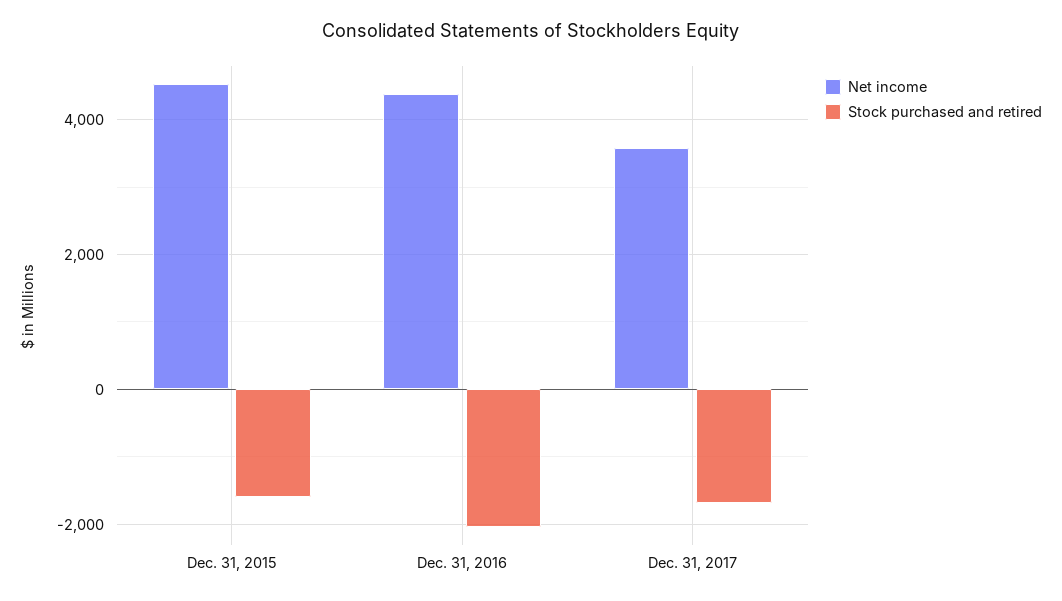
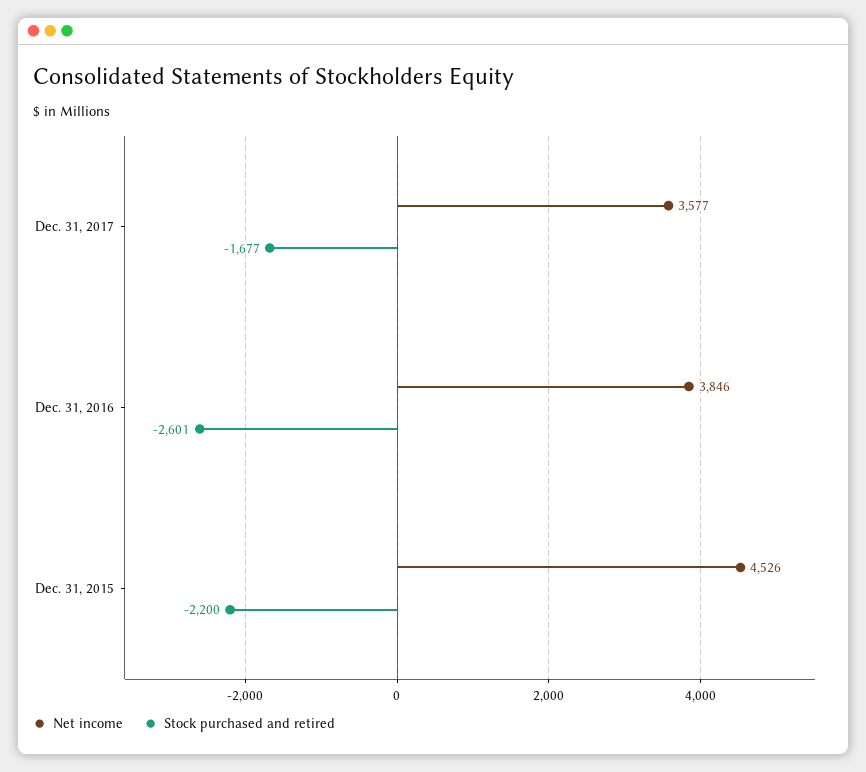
Stock purchased and retired, Dec. 31, 2015: -1600 -> -2200
Net income, Dec. 31, 2016: 4400 -> 3846
Stock purchased and retired, Dec. 31, 2016: -2000 -> -2601

